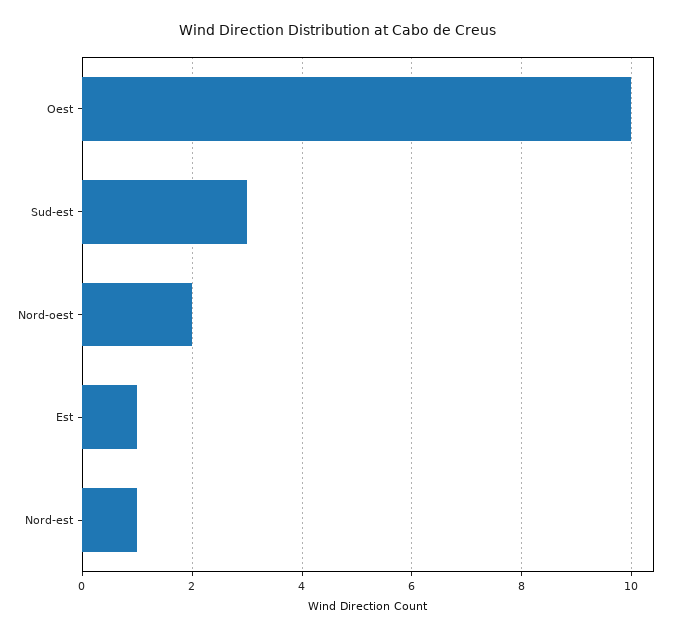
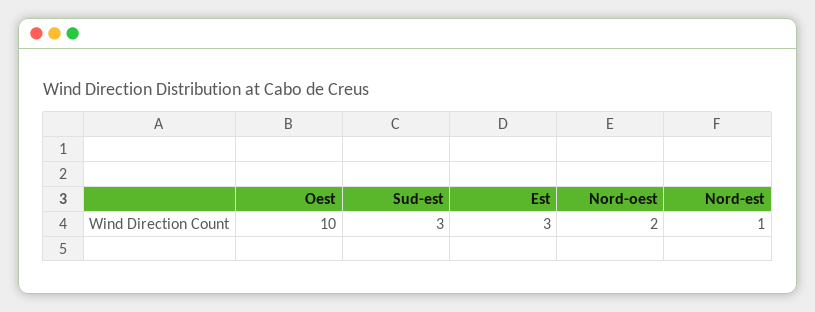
Est: 1 -> 3

